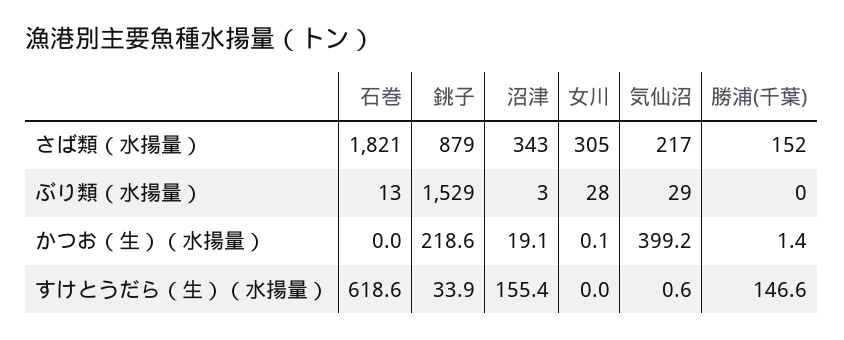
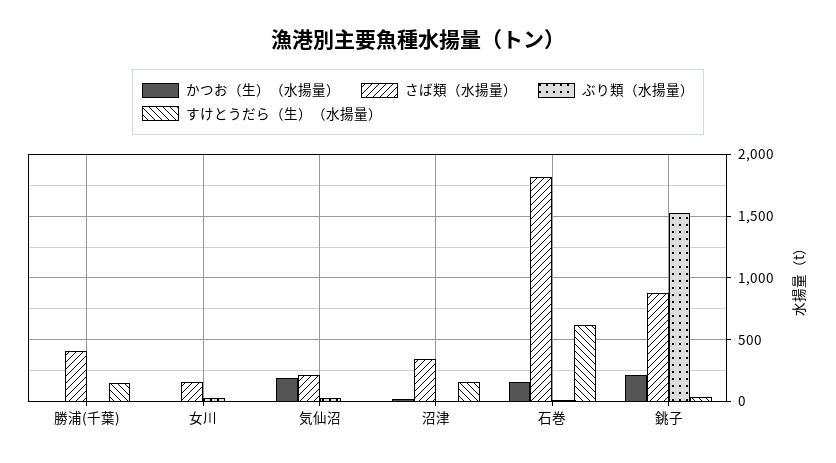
さば類（水揚量）, 女川: 305 -> 150
さば類（水揚量）, 勝浦(千葉): 152 -> 400
かつお（生）（水揚量）, 石巻: 0 -> 150
かつお（生）（水揚量）, 気仙沼: 399.2 -> 200

